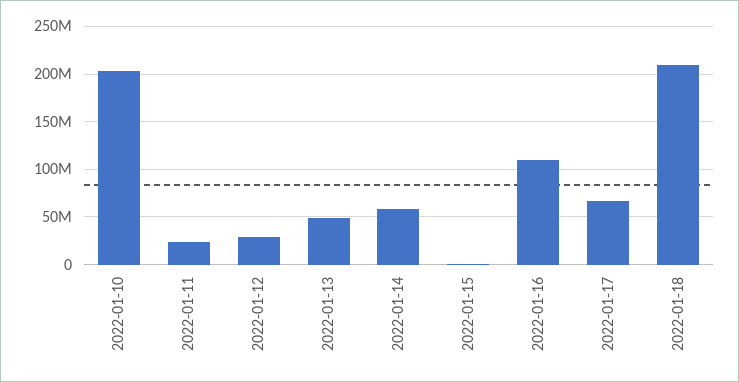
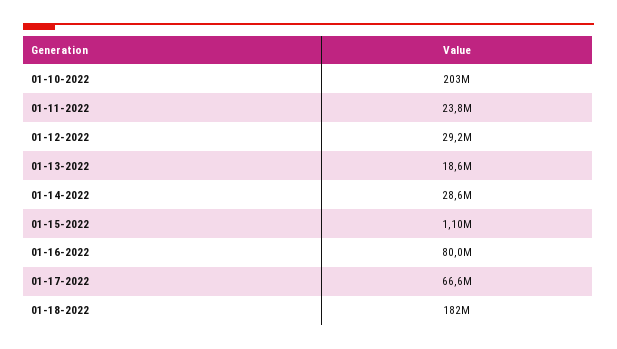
2022-01-13: 50000000 -> 18600000
2022-01-14: 60000000 -> 28600000
2022-01-16: 110000000 -> 80000000
2022-01-18: 210000000 -> 182000000

